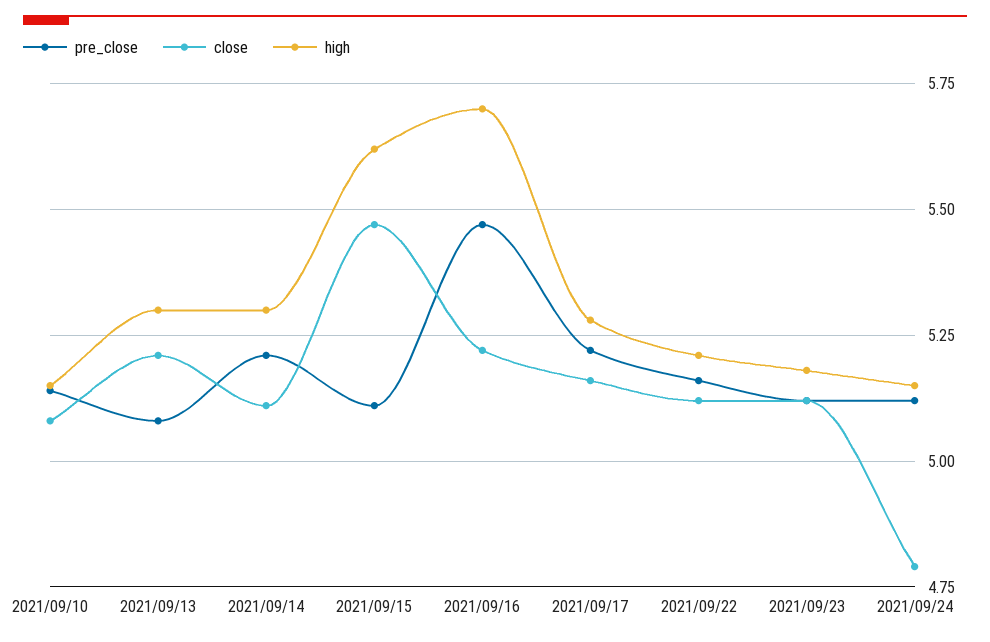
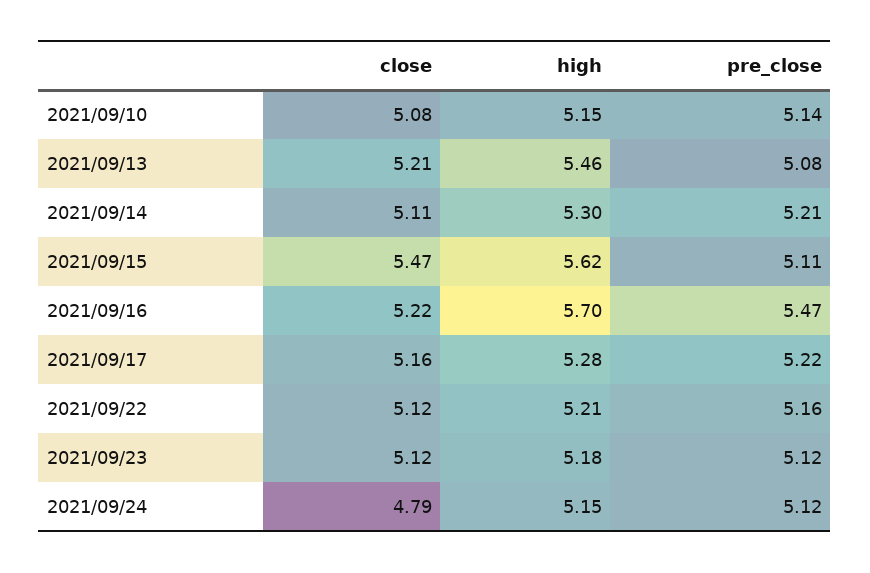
high, 2021/09/13: 5.3 -> 5.46

